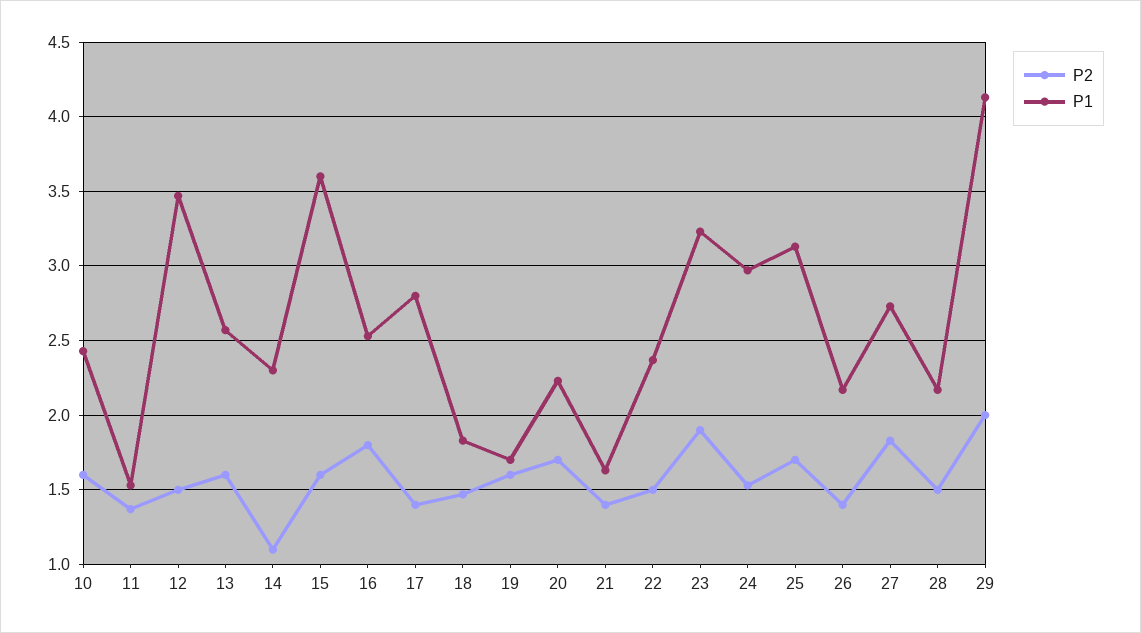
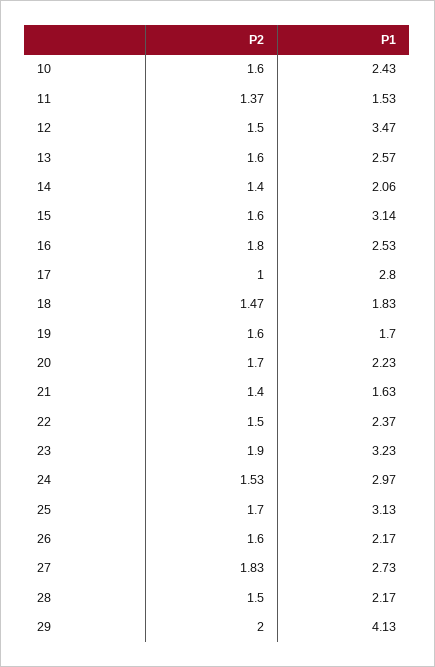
P2, 14: 1.1 -> 1.4
P1, 14: 2.3 -> 2.06
P1, 15: 3.6 -> 3.14
P2, 17: 1.4 -> 1
P2, 26: 1.4 -> 1.6

